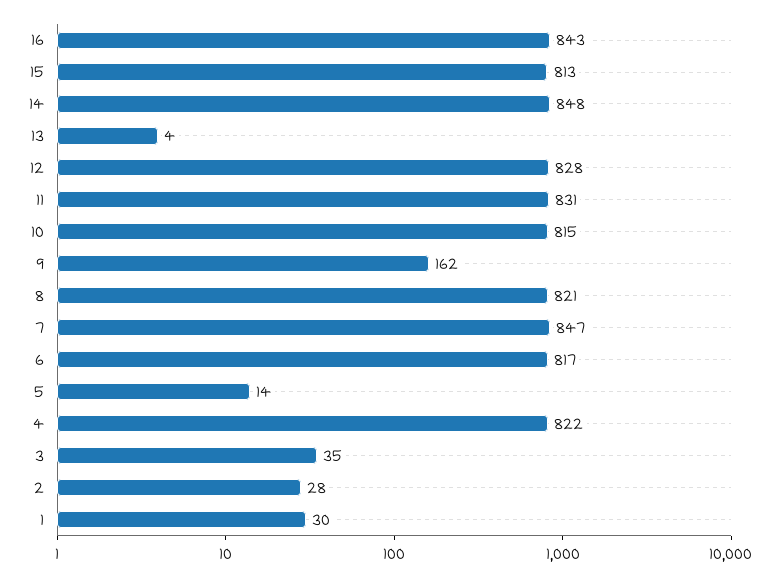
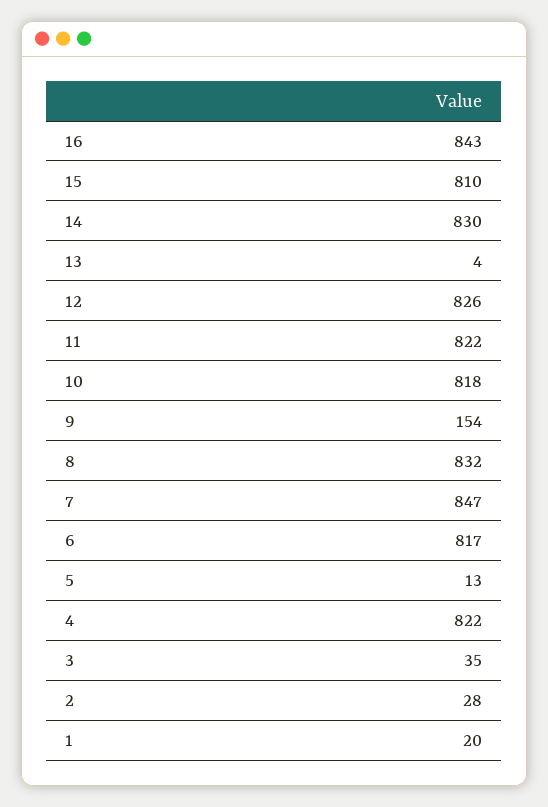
15: 813 -> 810
14: 848 -> 830
12: 828 -> 826
11: 831 -> 822
10: 815 -> 818
9: 162 -> 154
8: 821 -> 832
5: 14 -> 13
1: 30 -> 20

